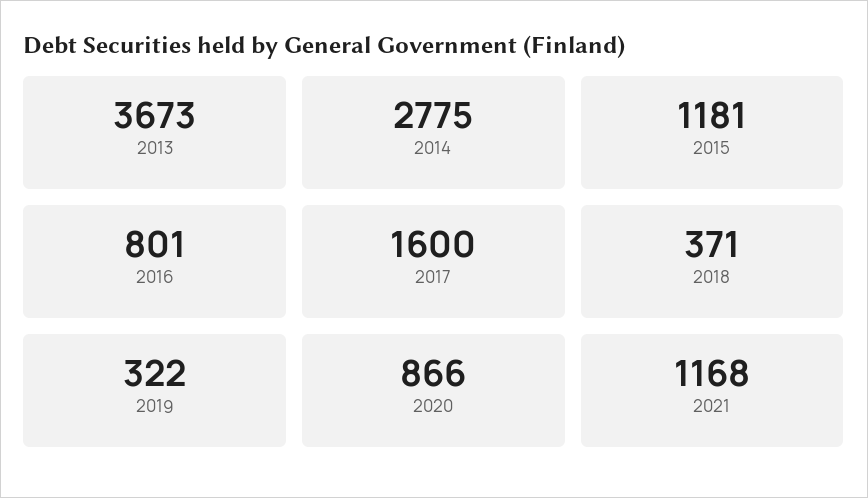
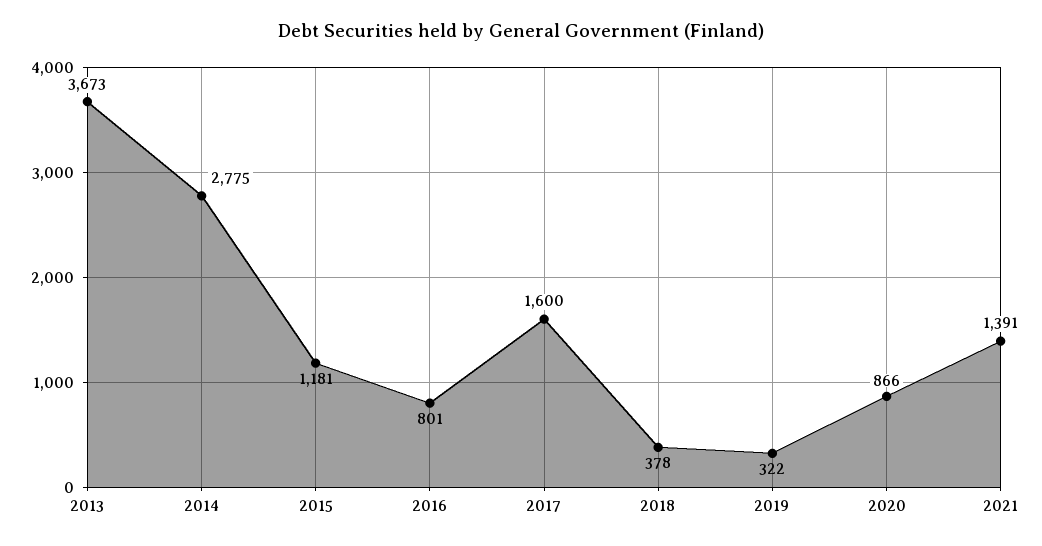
2018: 371 -> 378
2021: 1168 -> 1391

